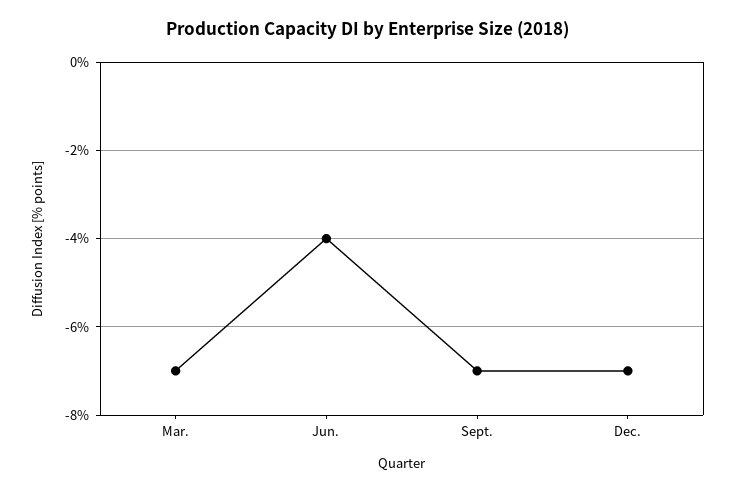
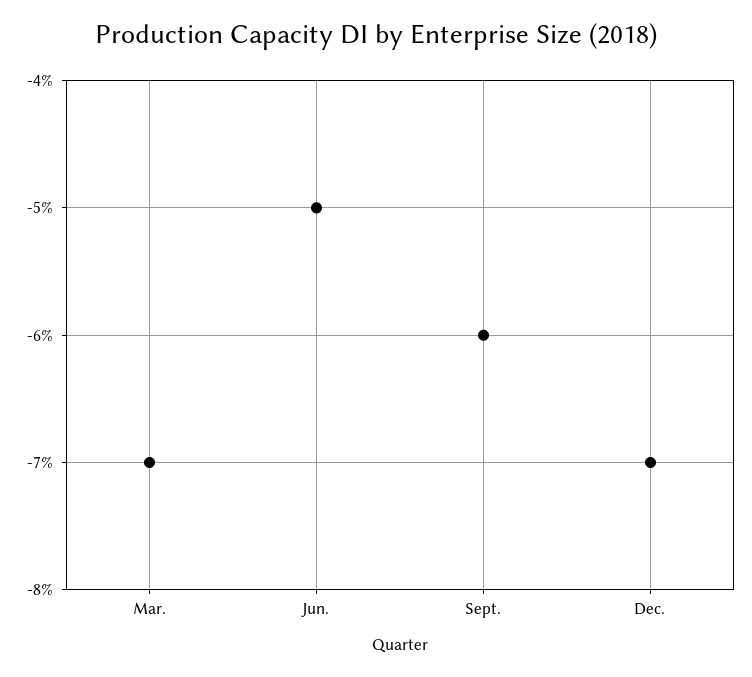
Jun.: -4 -> -5
Sept.: -7 -> -6

